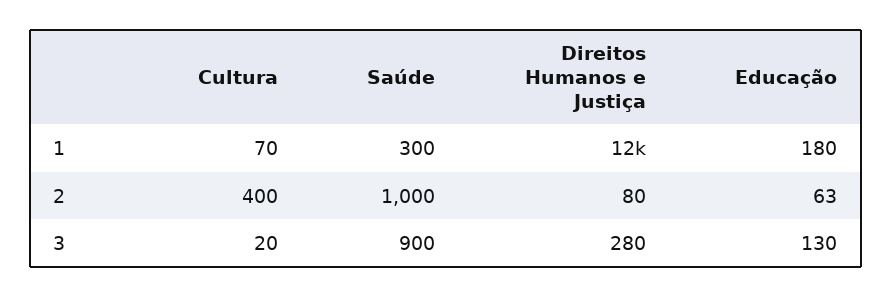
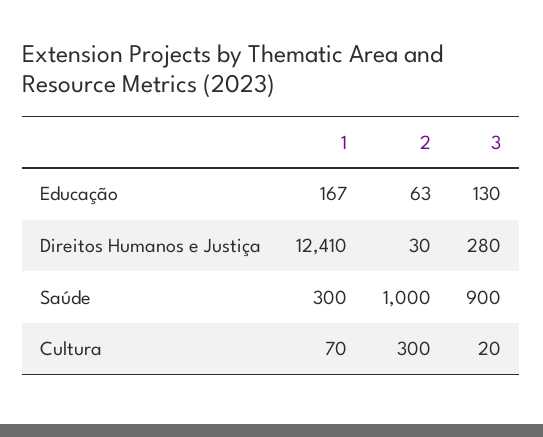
Educação, 1: 180 -> 167
Cultura, 2: 400 -> 300
Direitos Humanos e Justiça, 2: 80 -> 30

